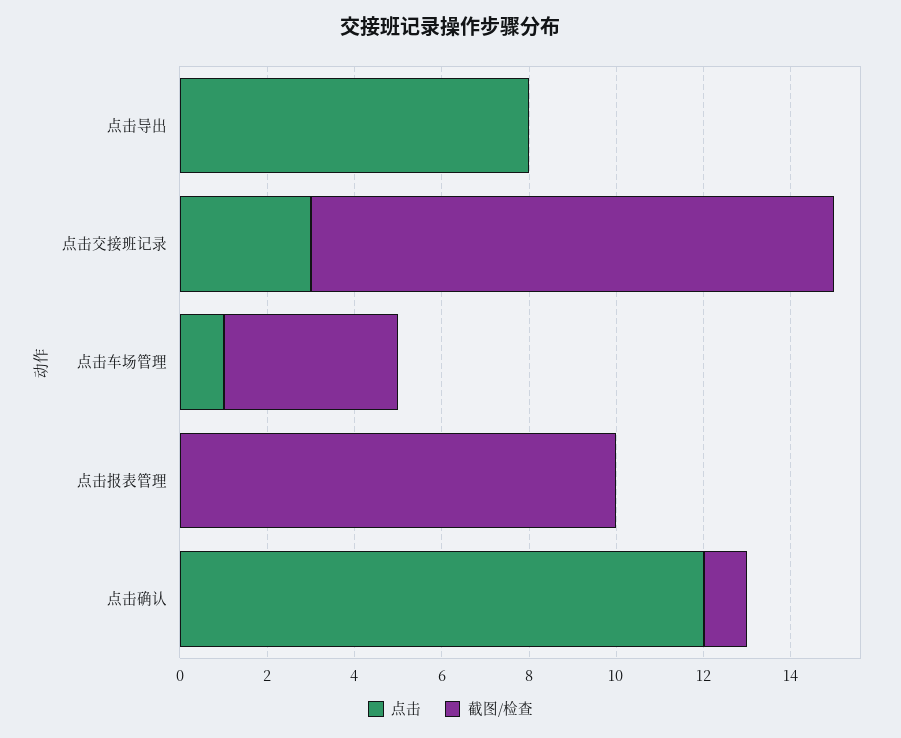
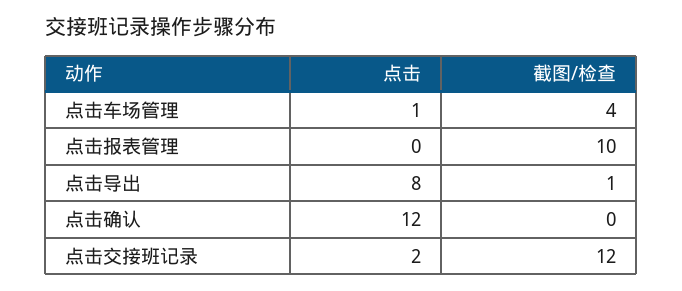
截图/检查, 点击导出: 0 -> 1
点击, 点击交接班记录: 3 -> 2
截图/检查, 点击确认: 1 -> 0

